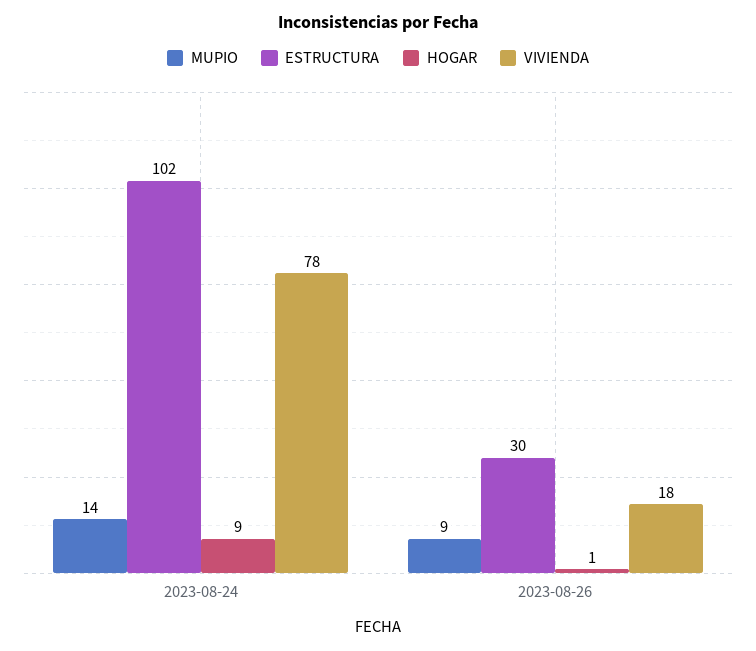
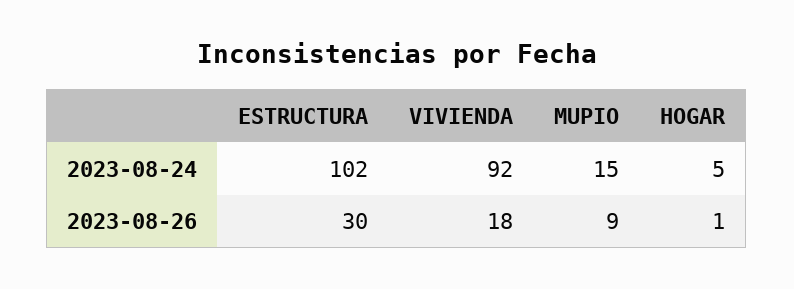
MUPIO, 2023-08-24: 14 -> 15
HOGAR, 2023-08-24: 9 -> 5
VIVIENDA, 2023-08-24: 78 -> 92

